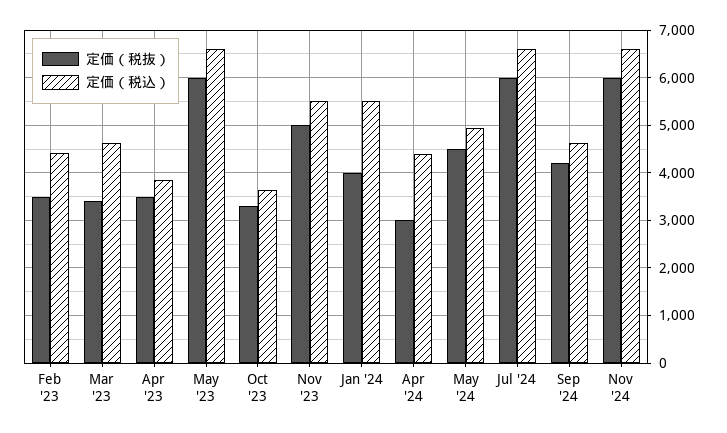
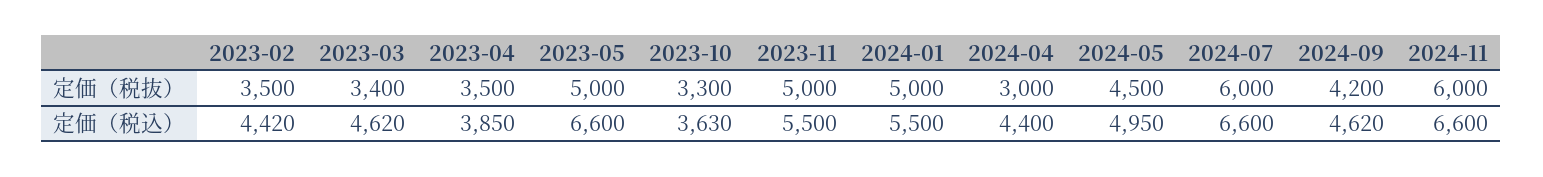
定価（税抜）, May '23: 6000 -> 5000
定価（税抜）, Jan '24: 4000 -> 5000

